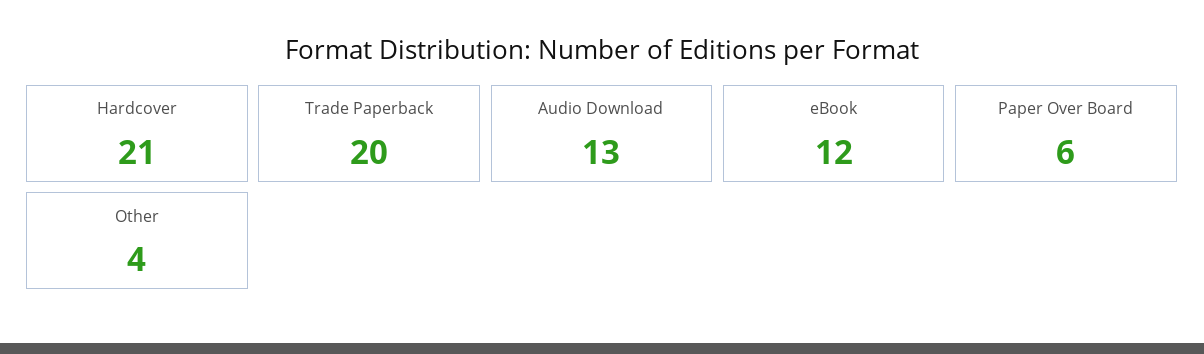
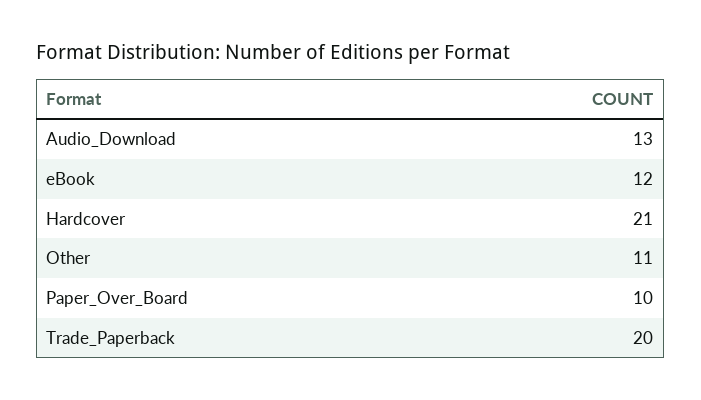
Paper Over Board: 6 -> 10
Other: 4 -> 11

